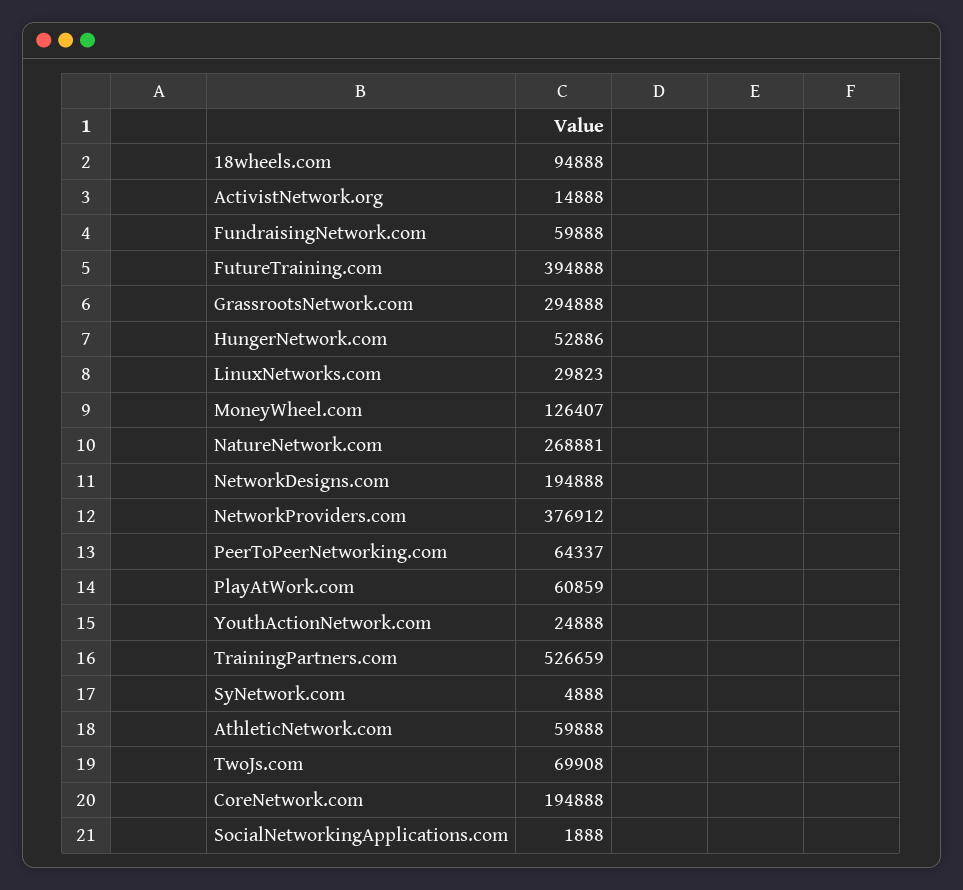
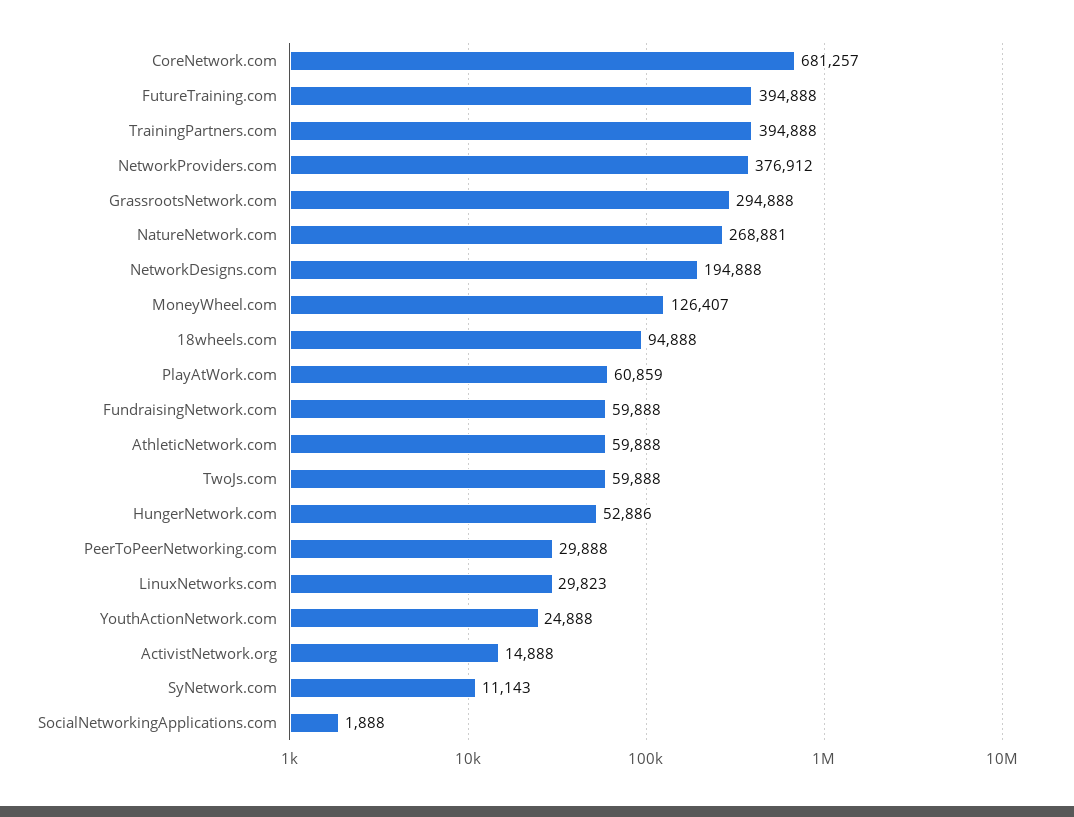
PeerToPeerNetworking.com: 64337 -> 29888
TrainingPartners.com: 526659 -> 394888
SyNetwork.com: 4888 -> 11143
TwoJs.com: 69908 -> 59888
CoreNetwork.com: 194888 -> 681257

